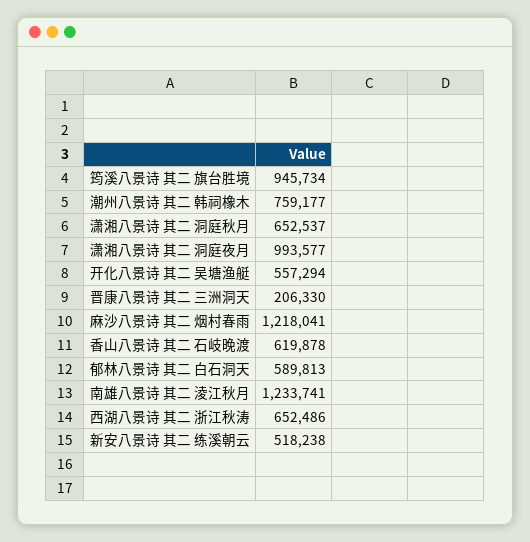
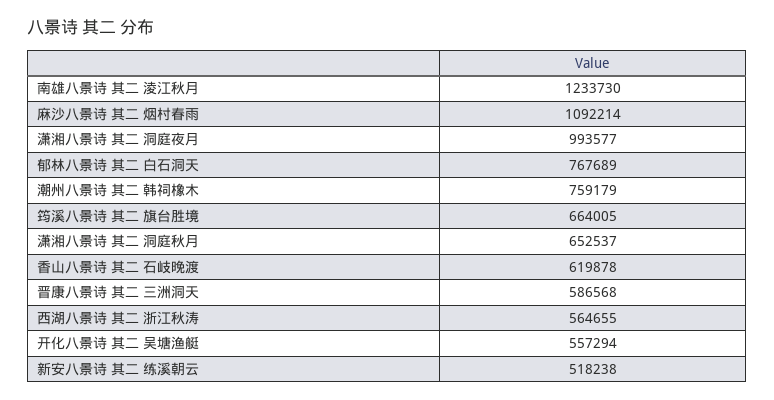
筠溪八景诗 其二 旗台胜境: 945734 -> 664005
潮州八景诗 其二 韩祠橡木: 759177 -> 759179
晋康八景诗 其二 三洲洞天: 206330 -> 586568
麻沙八景诗 其二 烟村春雨: 1218041 -> 1092214
郁林八景诗 其二 白石洞天: 589813 -> 767689
南雄八景诗 其二 淩江秋月: 1233741 -> 1233730
西湖八景诗 其二 浙江秋涛: 652486 -> 564655

